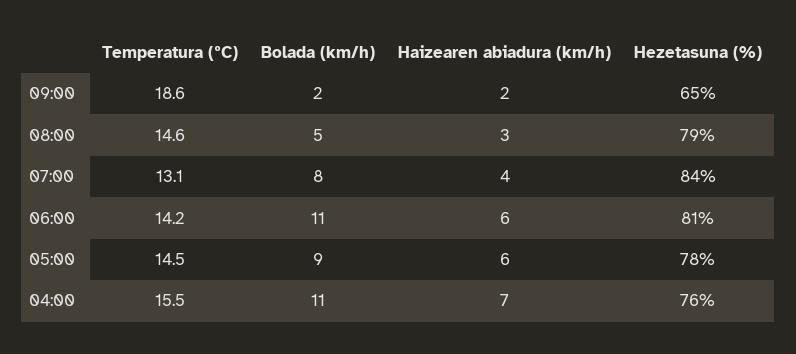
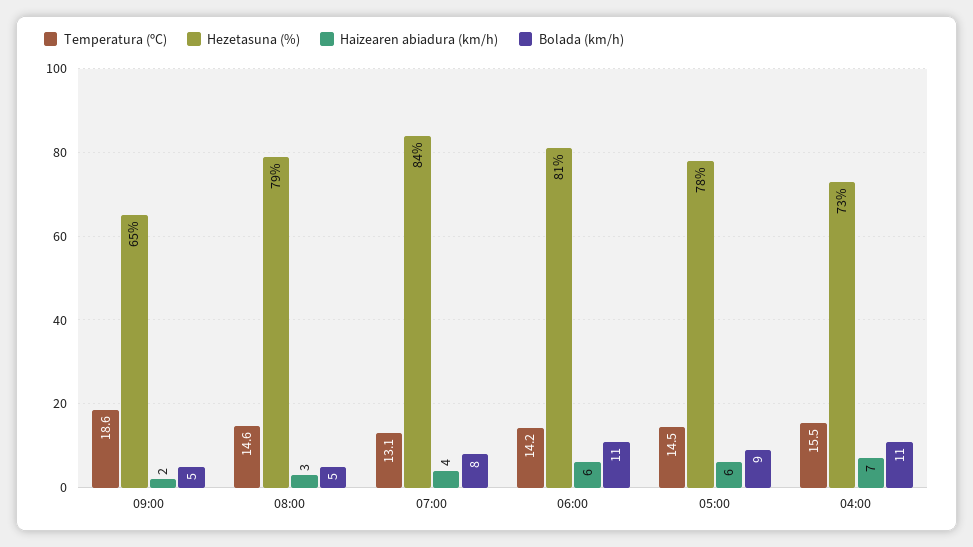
Bolada (km/h), 09:00: 2 -> 5
Hezetasuna (%), 04:00: 76 -> 73

